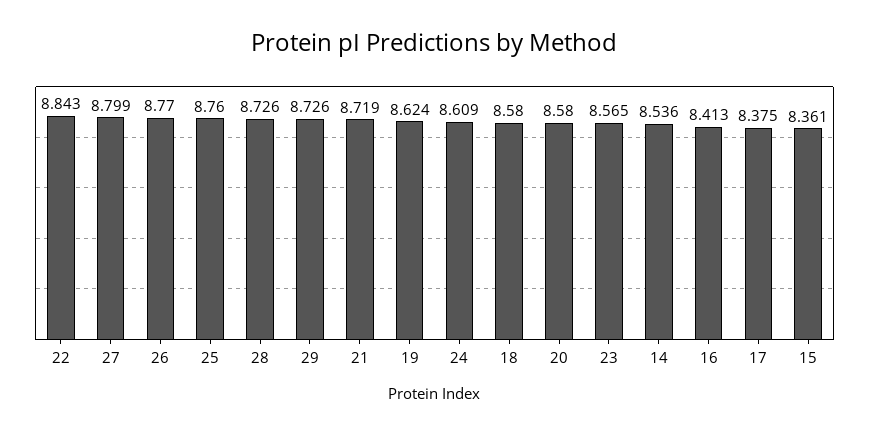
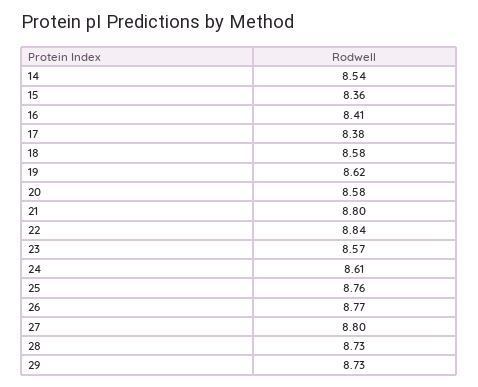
21: 8.719 -> 8.8

